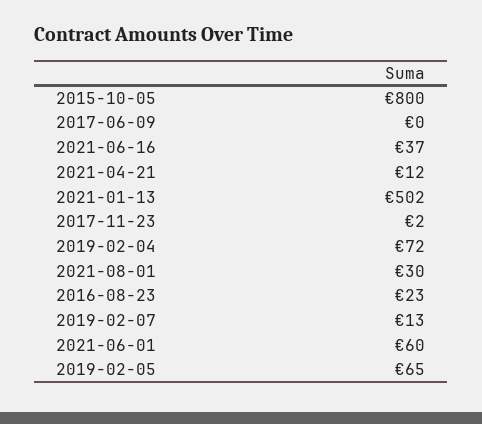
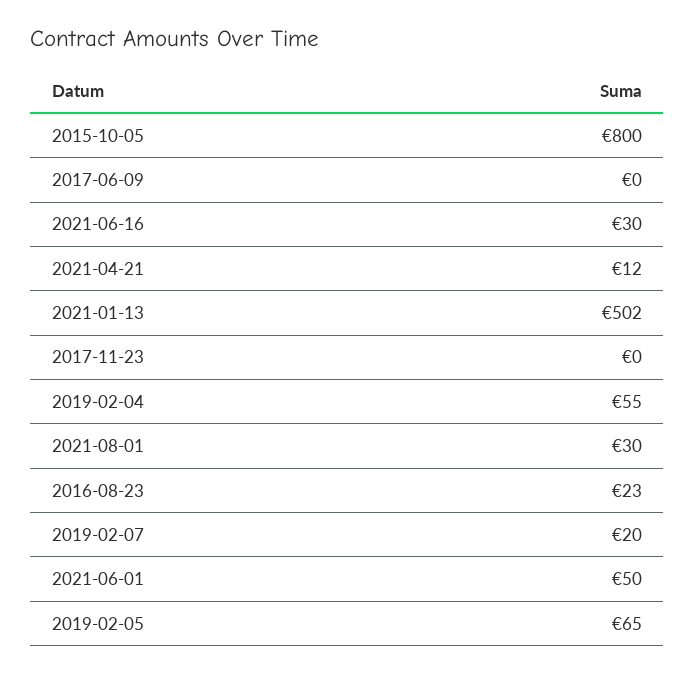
2021-06-16: 37 -> 30
2017-11-23: 2 -> 0
2019-02-04: 72 -> 55
2019-02-07: 13 -> 20
2021-06-01: 60 -> 50

